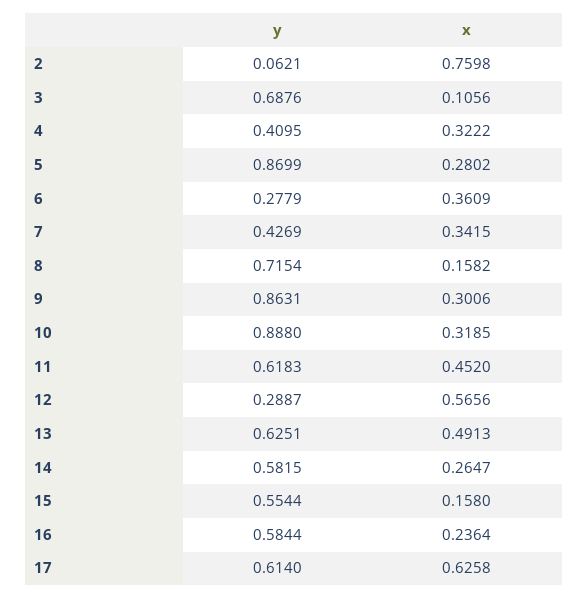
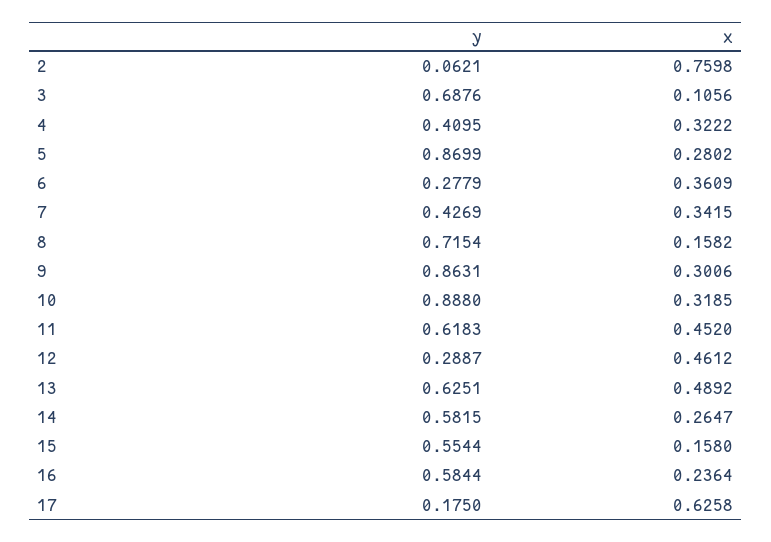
x, 12: 0.5656 -> 0.4612
x, 13: 0.4913 -> 0.4892
y, 17: 0.614 -> 0.175

